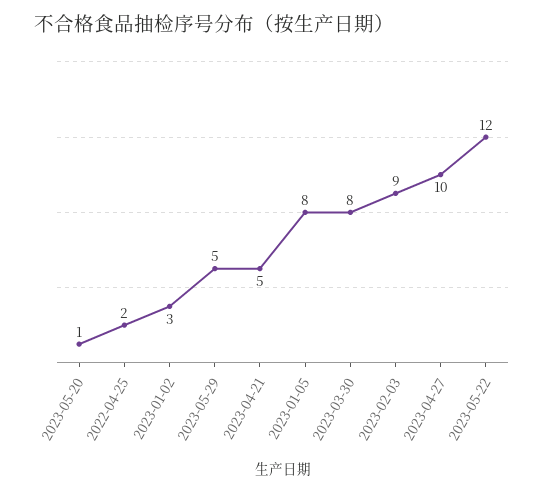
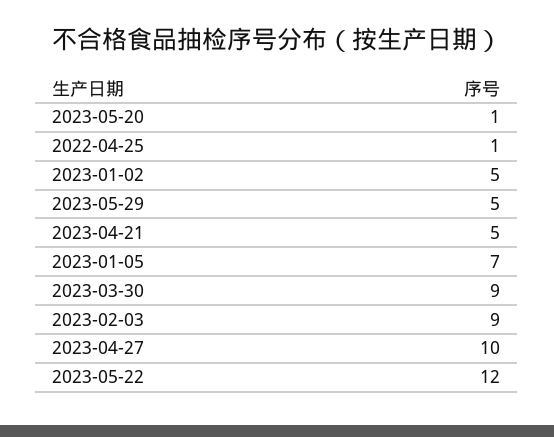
2022-04-25: 2 -> 1
2023-01-02: 3 -> 5
2023-01-05: 8 -> 7
2023-03-30: 8 -> 9

